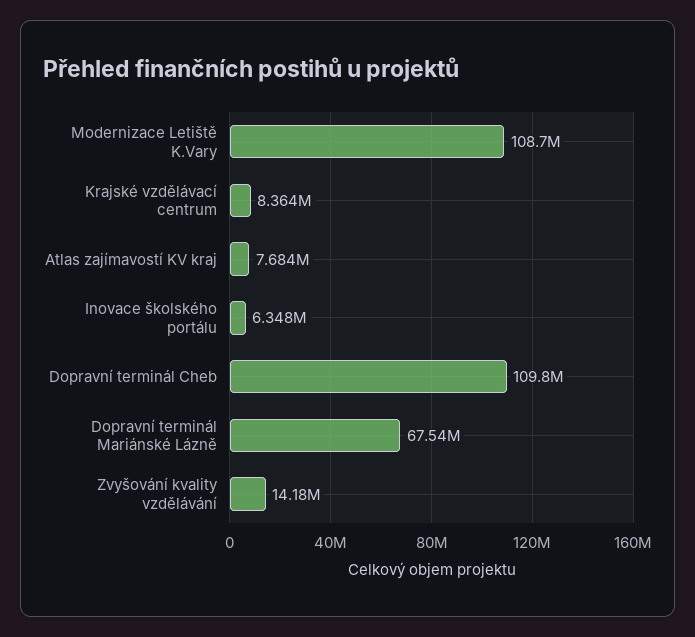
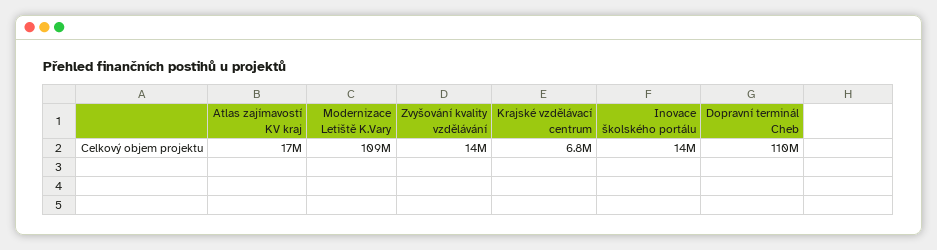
Krajské vzdělávací centrum: 8364000 -> 6800000
Atlas zajímavostí KV kraj: 7684000 -> 17000000
Inovace školského portálu: 6348000 -> 14000000
Dopravní terminál Mariánské Lázně: 67540000 -> none

